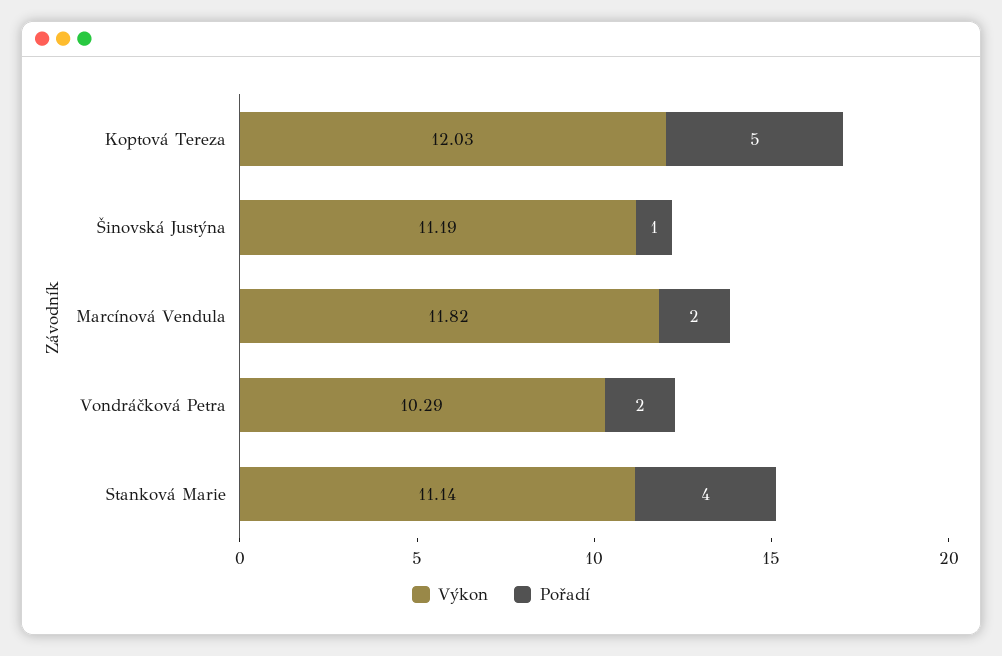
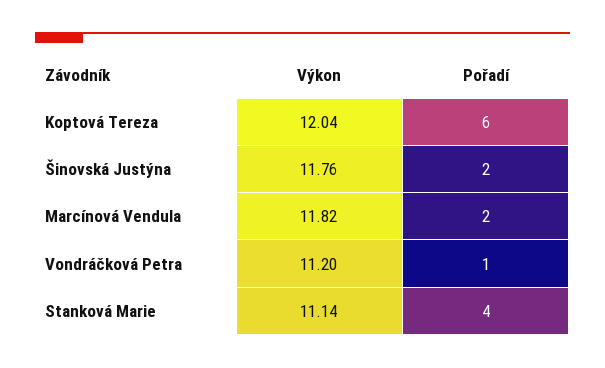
Výkon, Koptová Tereza: 12.03 -> 12.04
Pořadí, Koptová Tereza: 5 -> 6
Výkon, Šinovská Justýna: 11.19 -> 11.76
Pořadí, Šinovská Justýna: 1 -> 2
Výkon, Vondráčková Petra: 10.29 -> 11.2
Pořadí, Vondráčková Petra: 2 -> 1

